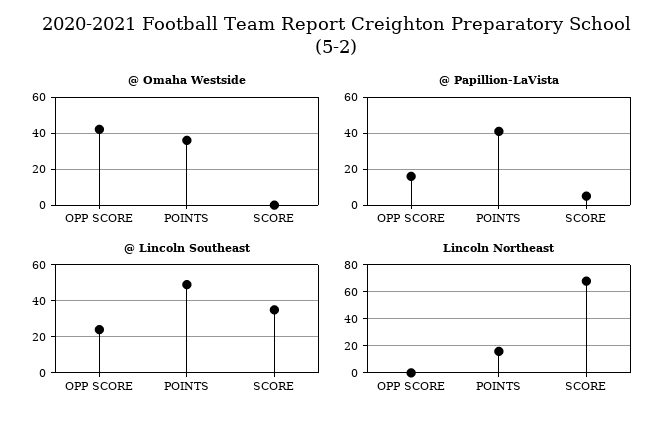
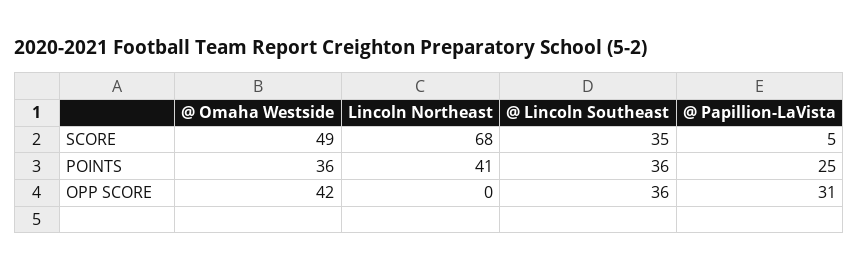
@ Omaha Westside, SCORE: 0 -> 49
@ Papillion-LaVista, OPP SCORE: 15 -> 31
@ Papillion-LaVista, POINTS: 40 -> 25
@ Lincoln Southeast, OPP SCORE: 25 -> 36
@ Lincoln Southeast, POINTS: 50 -> 36
Lincoln Northeast, POINTS: 15 -> 41

